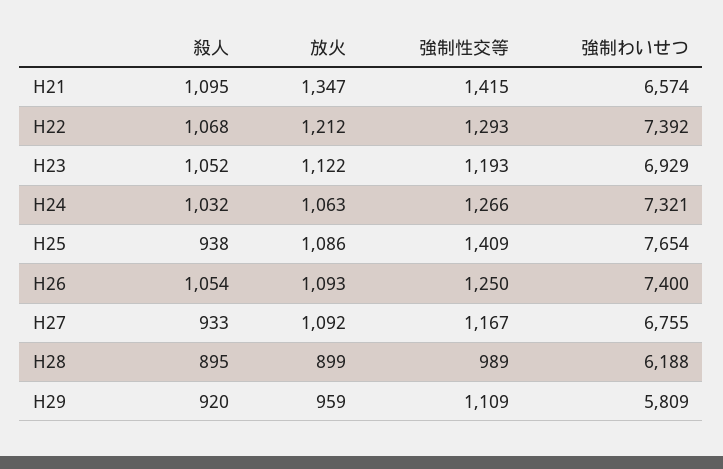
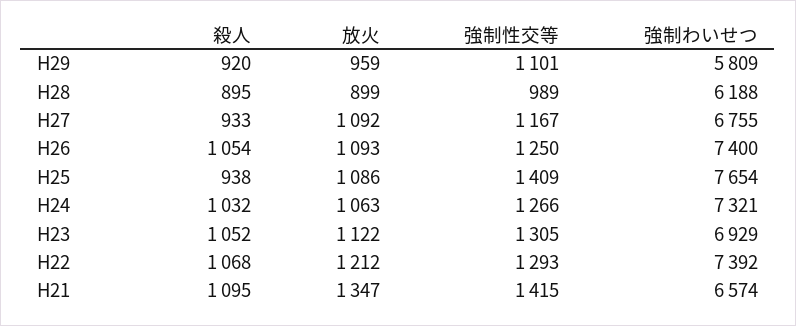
強制性交等, H23: 1193 -> 1305
強制性交等, H29: 1109 -> 1101

